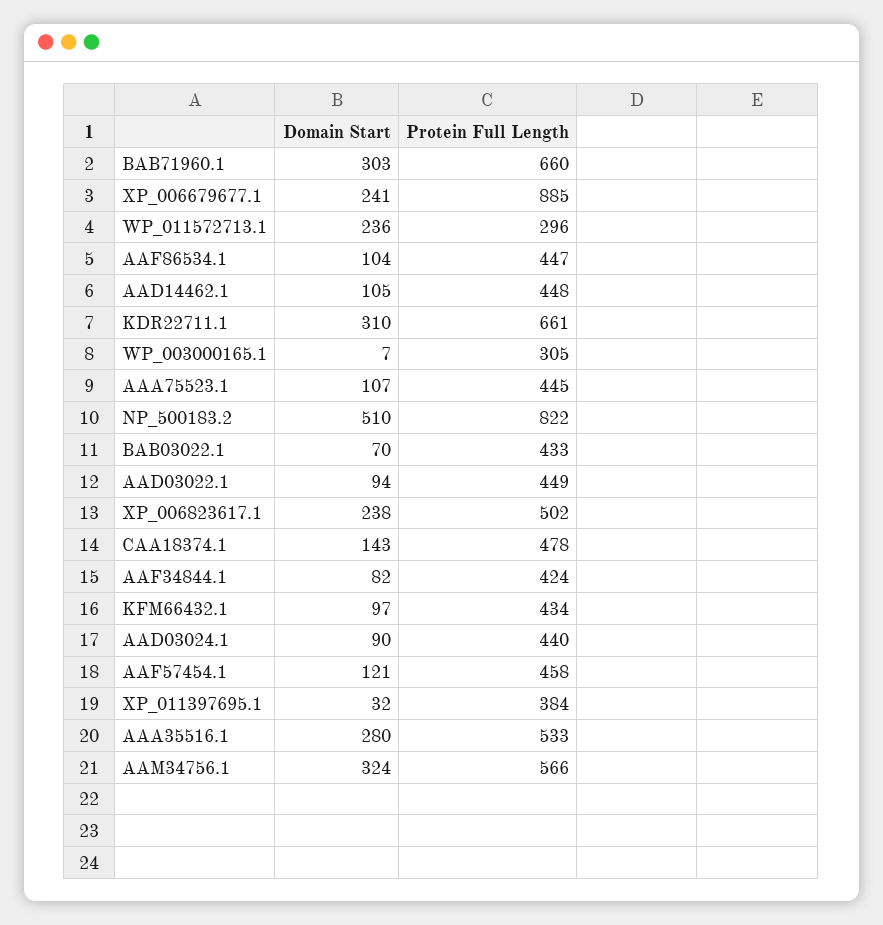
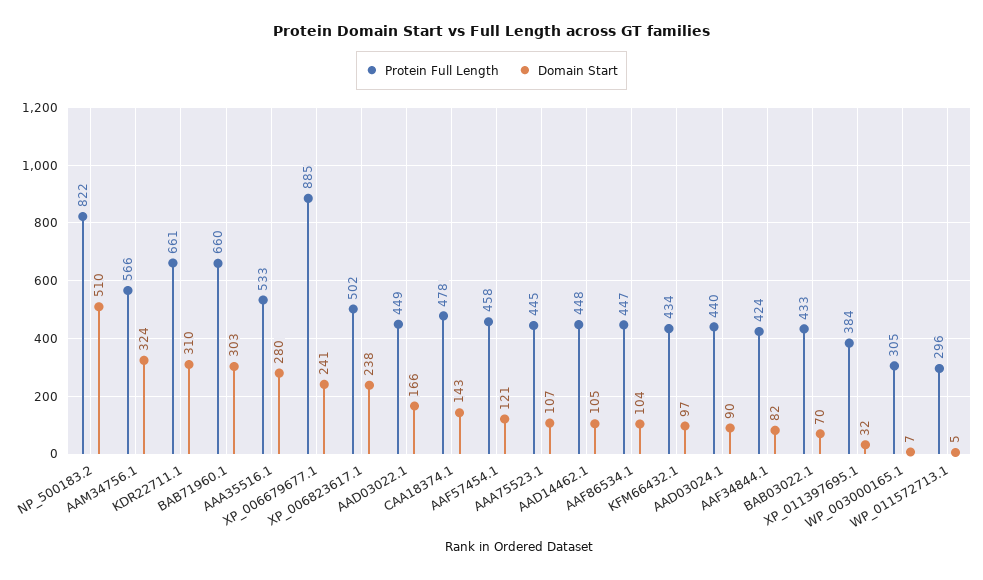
Domain Start, WP_011572713.1: 236 -> 5
Domain Start, AAD03022.1: 94 -> 166

